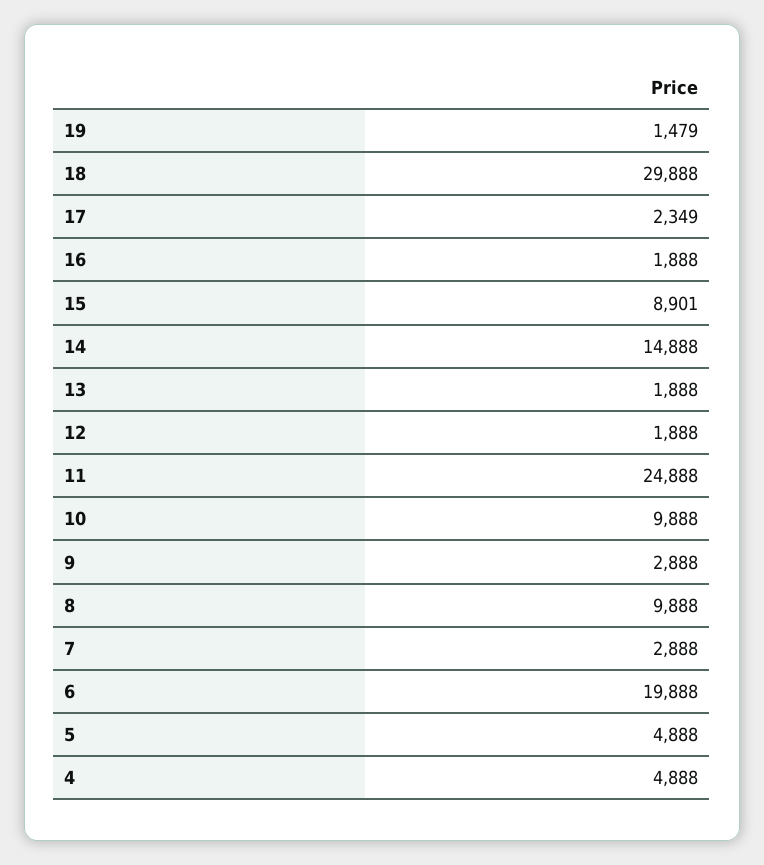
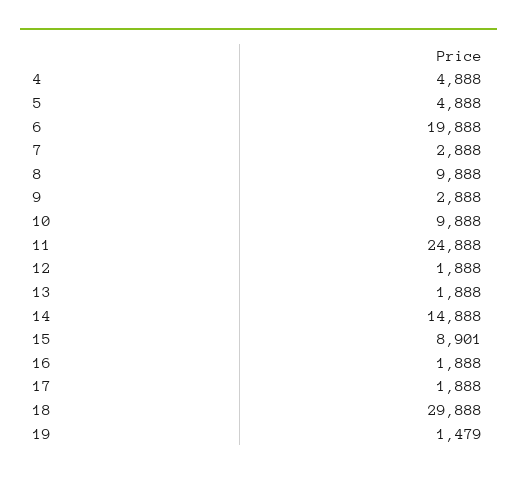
17: 2349 -> 1888

